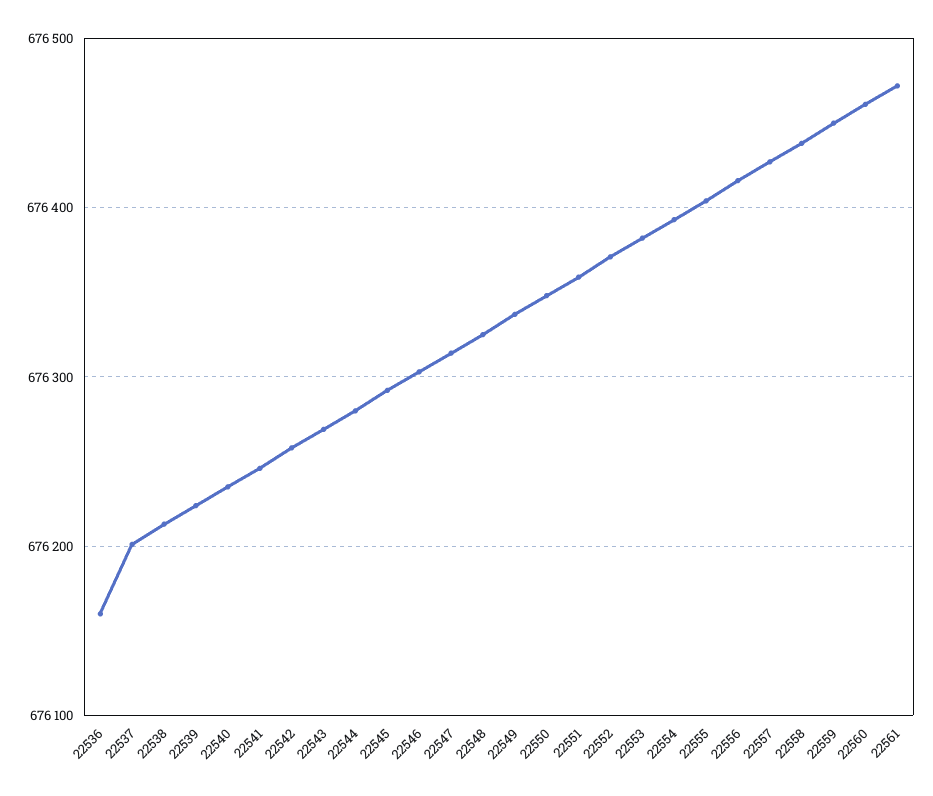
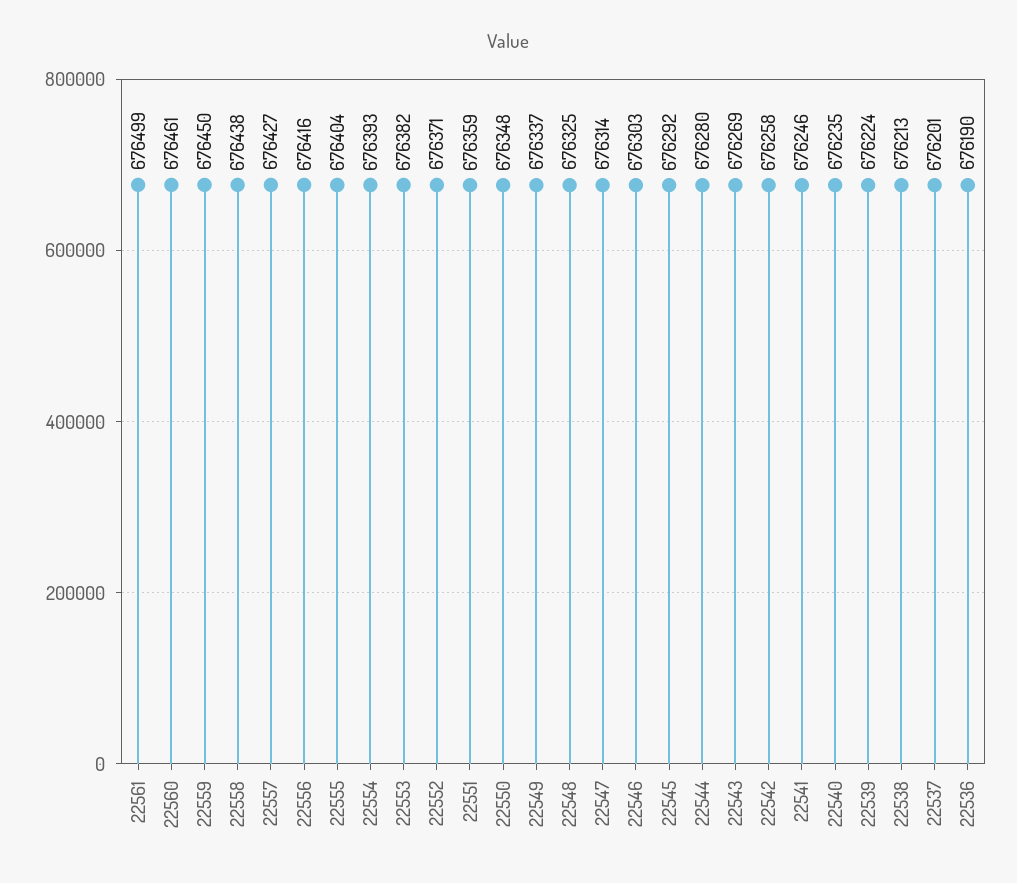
22536: 676160 -> 676190
22561: 676470 -> 676499

